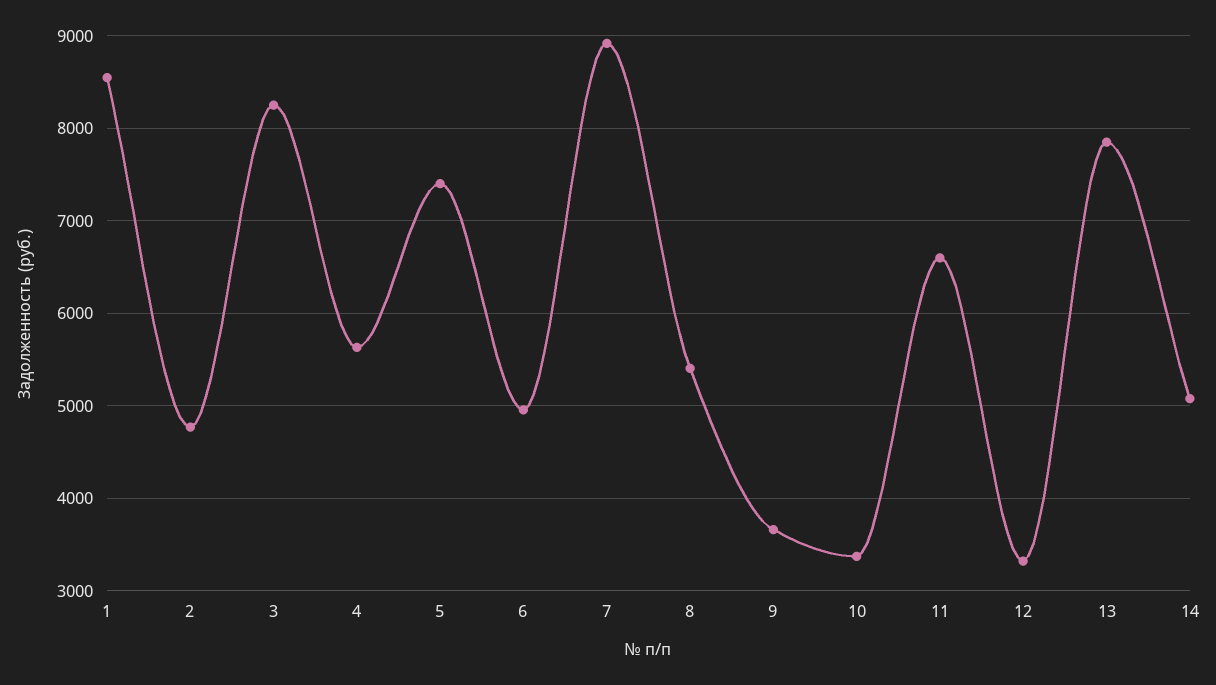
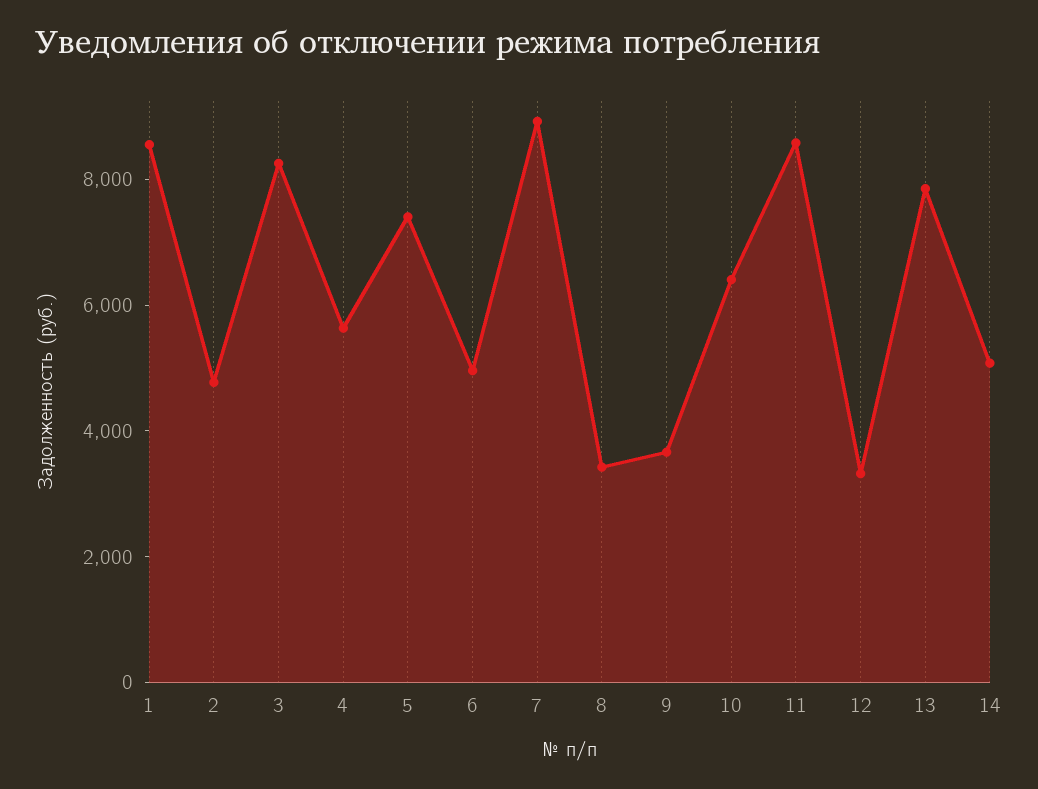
8: 5400 -> 3500
10: 3400 -> 6500
11: 6600 -> 8500

